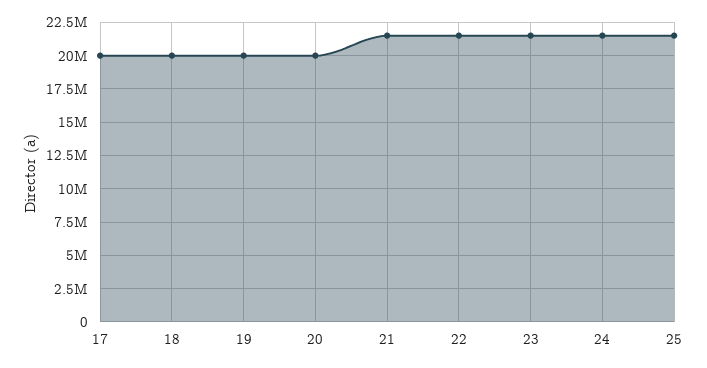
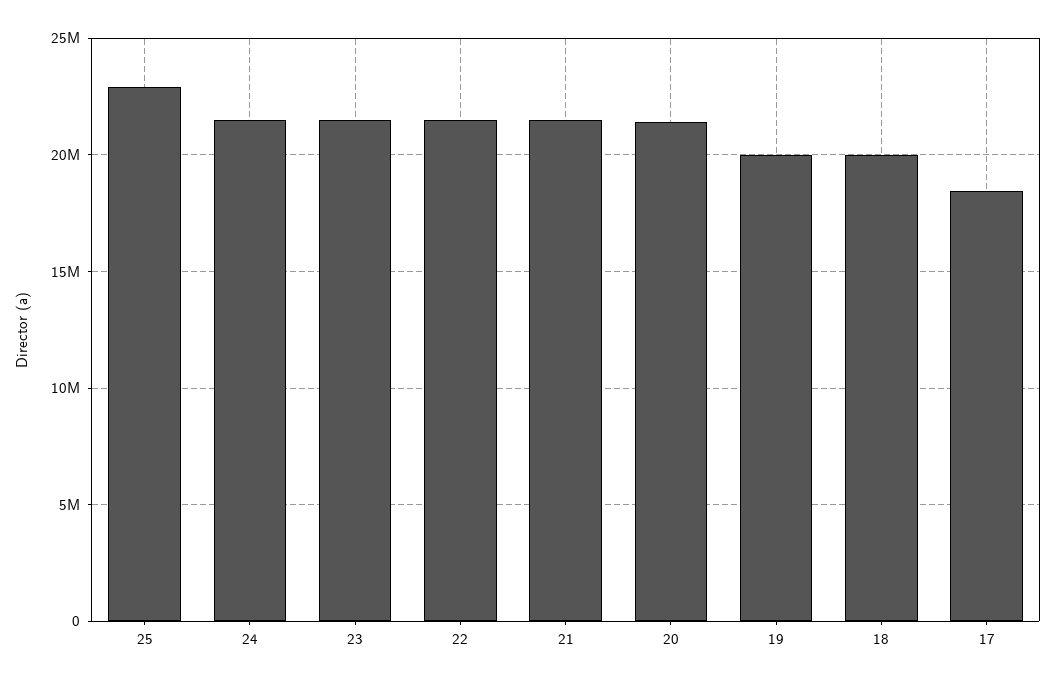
17: 20000000 -> 18500000
20: 20000000 -> 21500000
25: 21500000 -> 23000000

